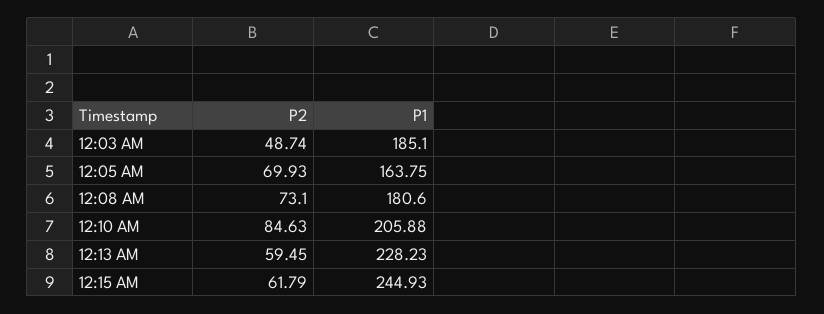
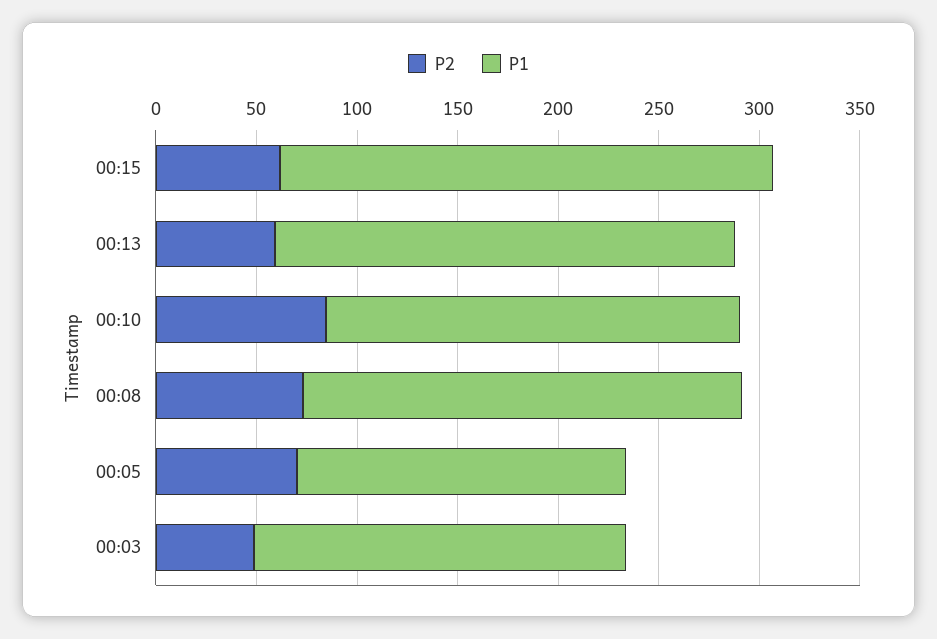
P1, 12:08 AM: 180.6 -> 220

